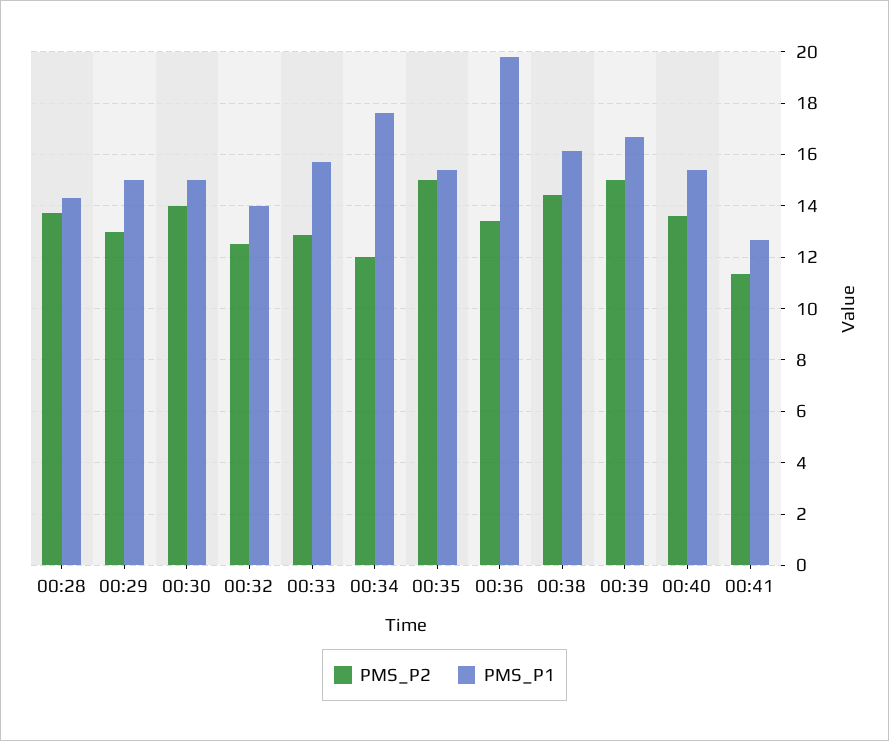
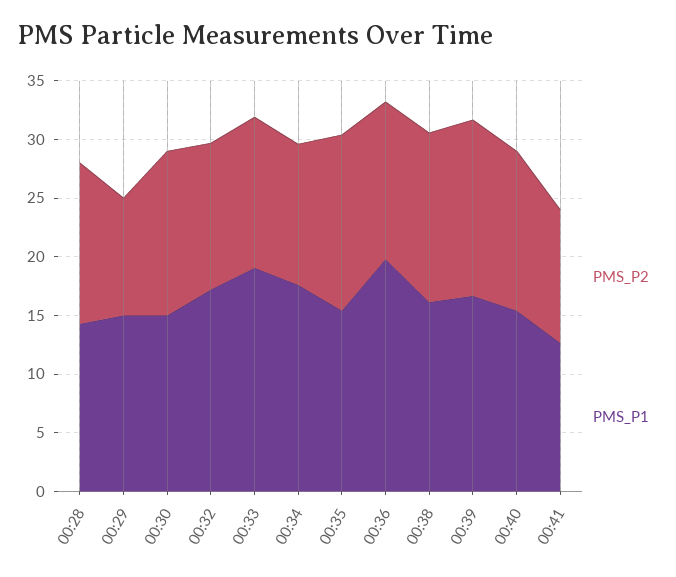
PMS_P2, 00:29: 13 -> 10
PMS_P1, 00:32: 14 -> 17
PMS_P1, 00:33: 15.75 -> 19

